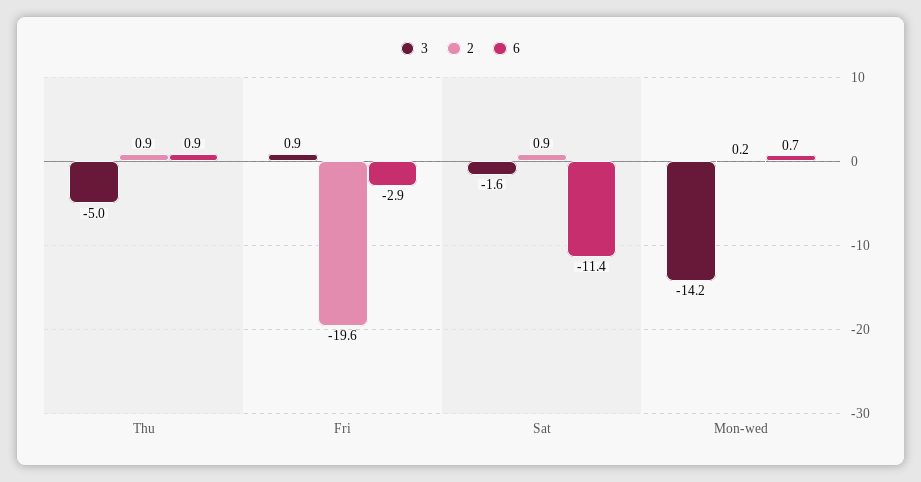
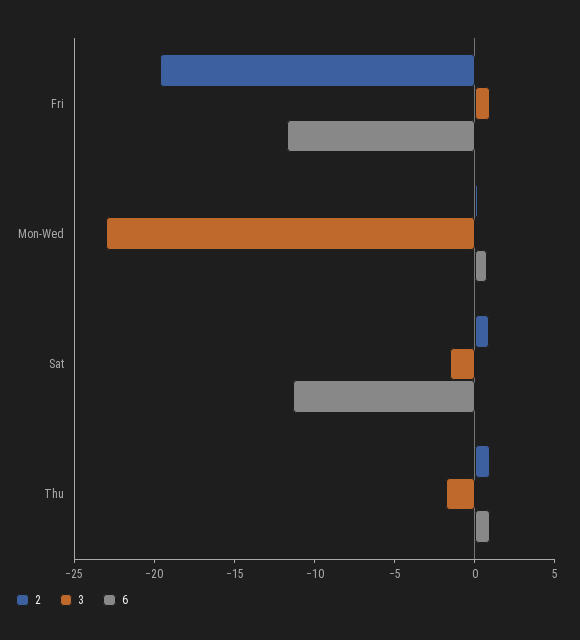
3, Thu: -5 -> -2
6, Fri: -2.9 -> -12
3, Mon-wed: -14.2 -> -23

